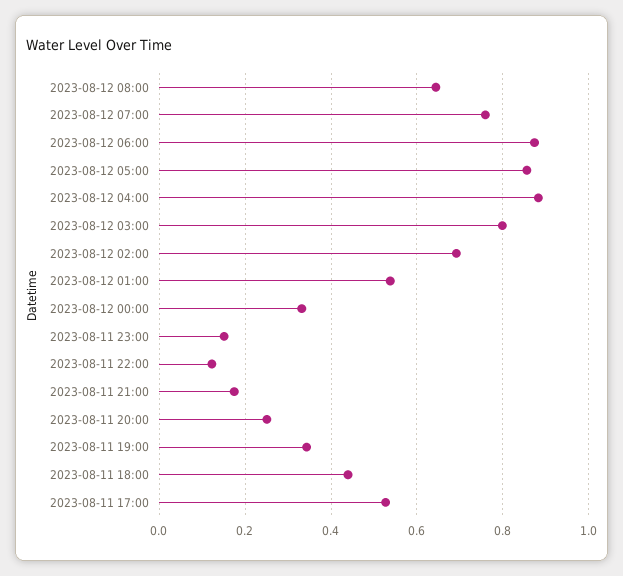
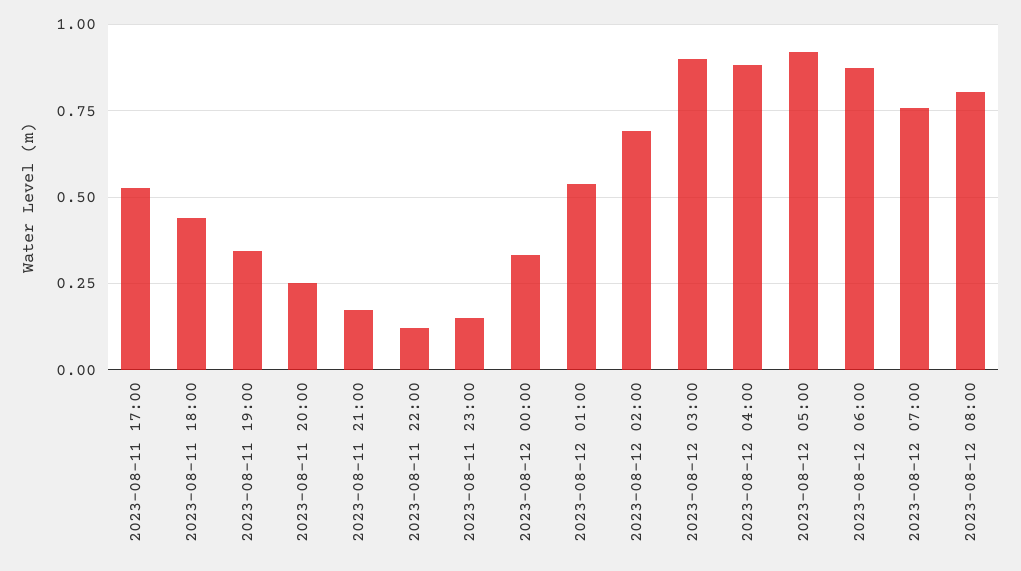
2023-08-12 08:00: 0.64 -> 0.8
2023-08-12 05:00: 0.86 -> 0.925
2023-08-12 03:00: 0.8 -> 0.9

